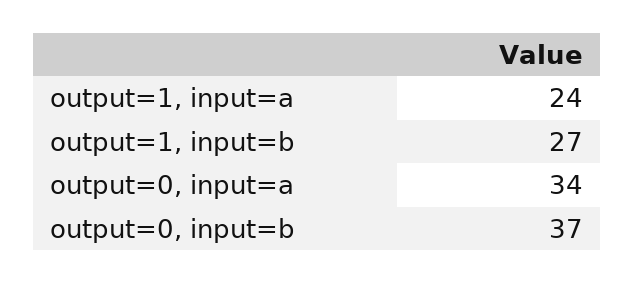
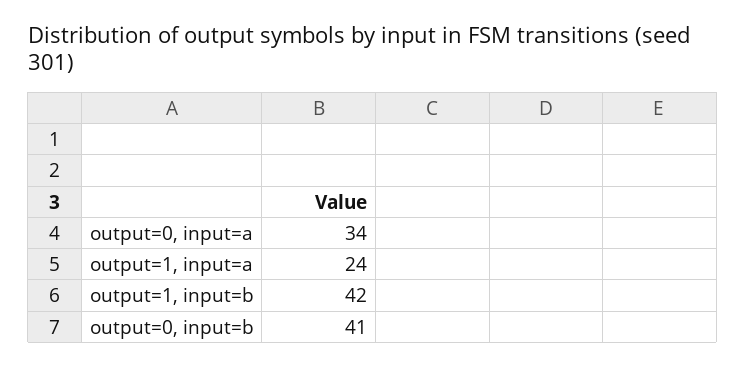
output=1, input=b: 27 -> 42
output=0, input=b: 37 -> 41

